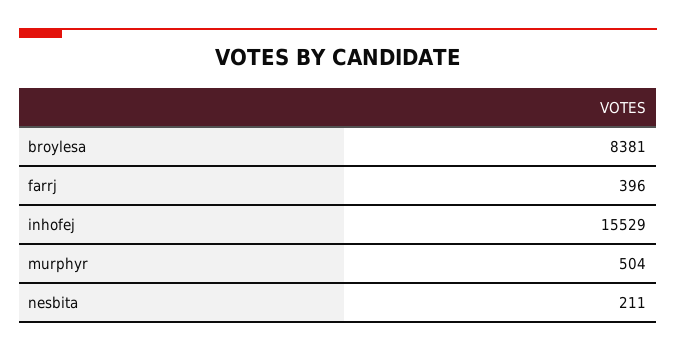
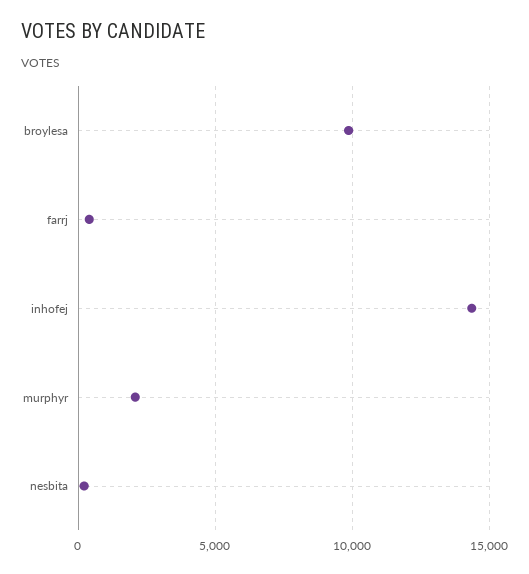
broylesa: 8381 -> 10000
inhofej: 15529 -> 14500
murphyr: 504 -> 2000

